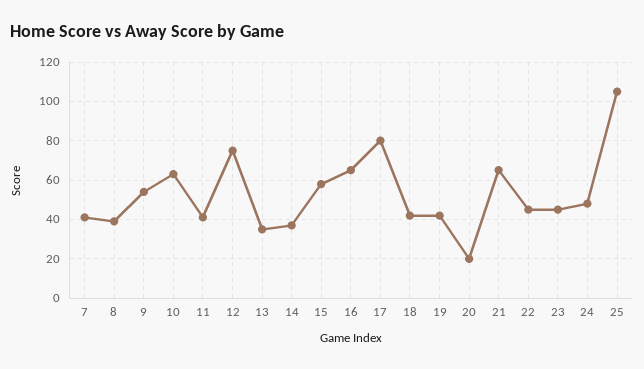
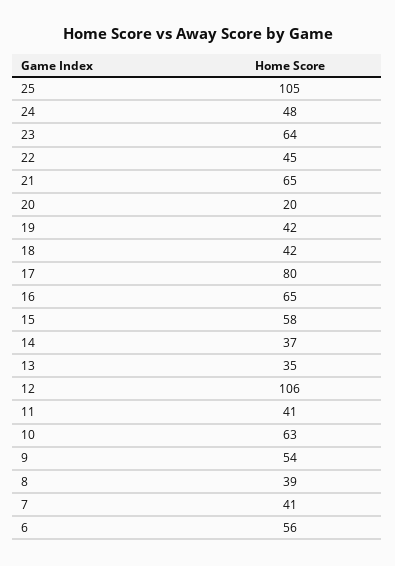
12: 75 -> 106
23: 45 -> 64
6: none -> 56

